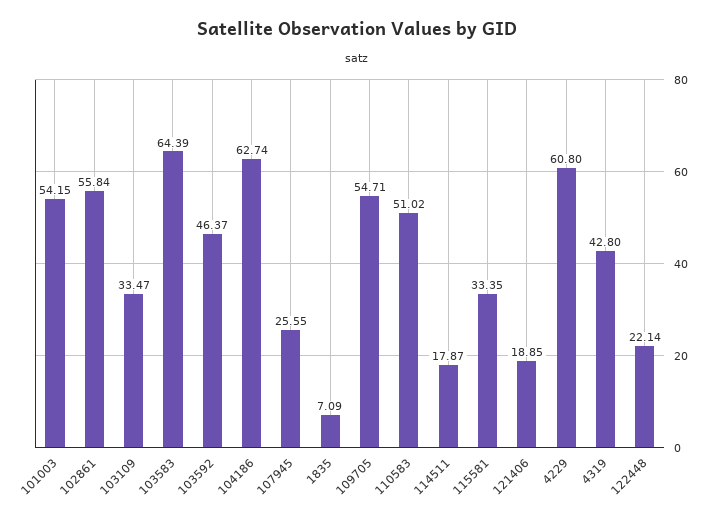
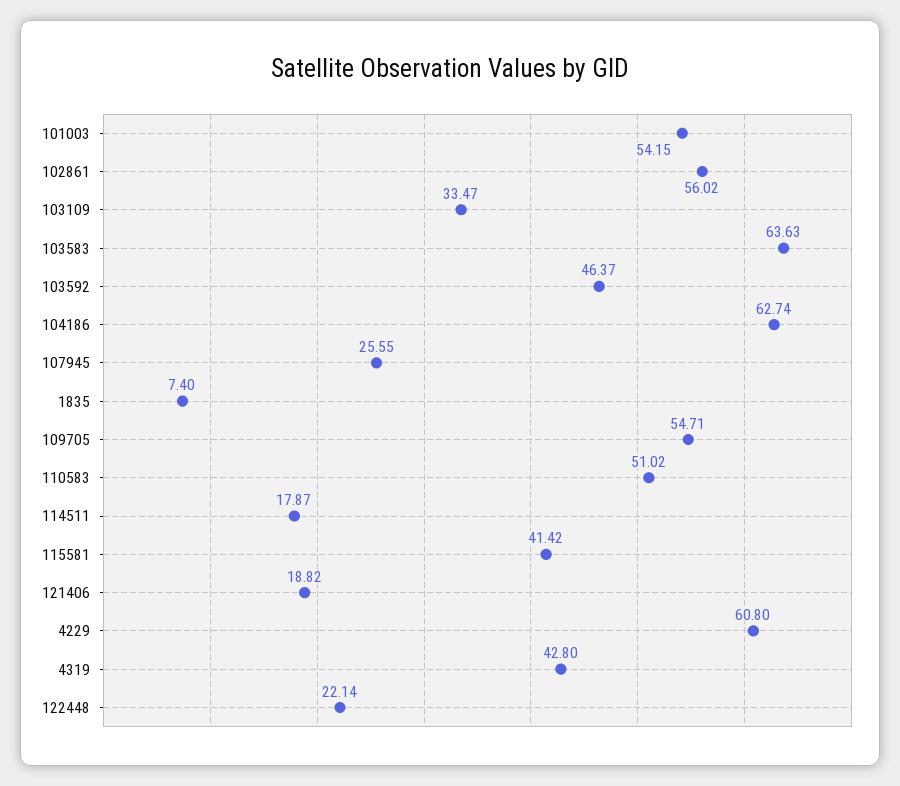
102861: 55.84 -> 56.02
103583: 64.39 -> 63.63
1835: 7.09 -> 7.4
115581: 33.35 -> 41.42
121406: 18.85 -> 18.82

